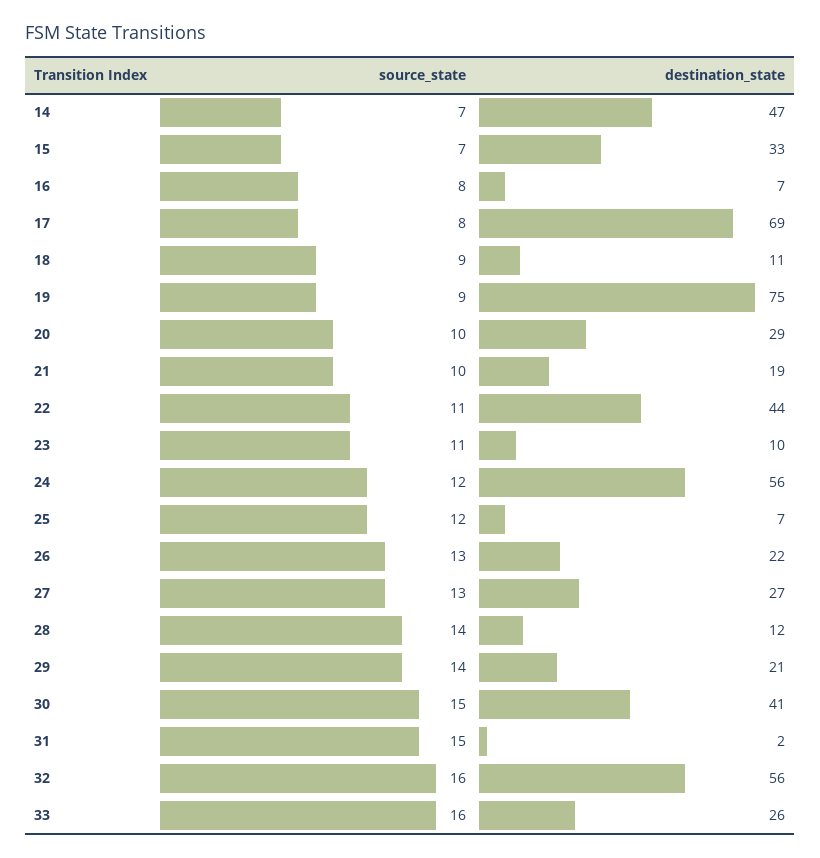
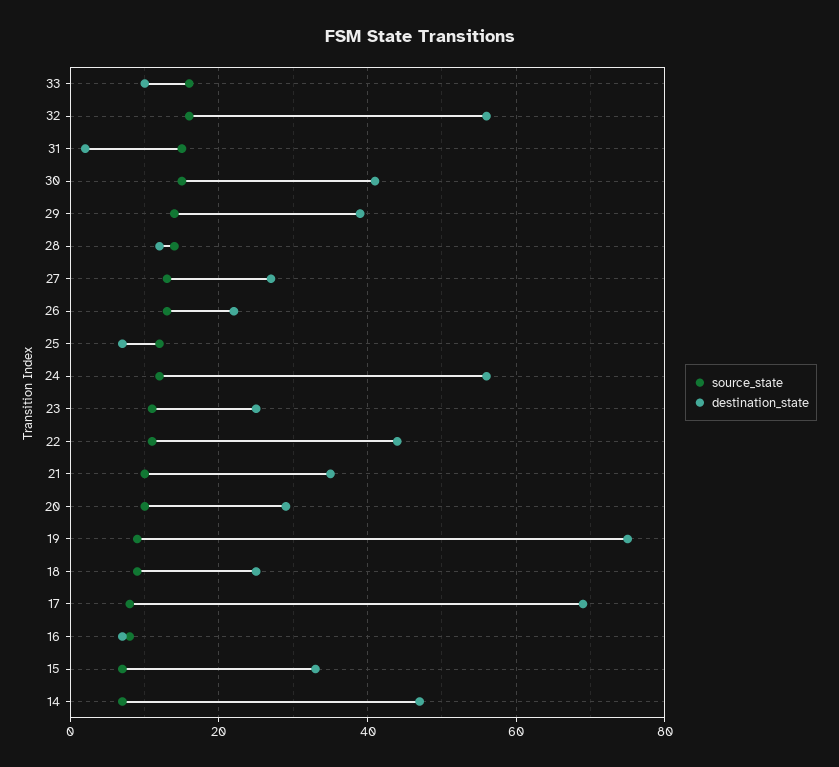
destination_state, 18: 11 -> 25
destination_state, 21: 19 -> 35
destination_state, 23: 10 -> 25
destination_state, 29: 21 -> 40
destination_state, 33: 26 -> 10

